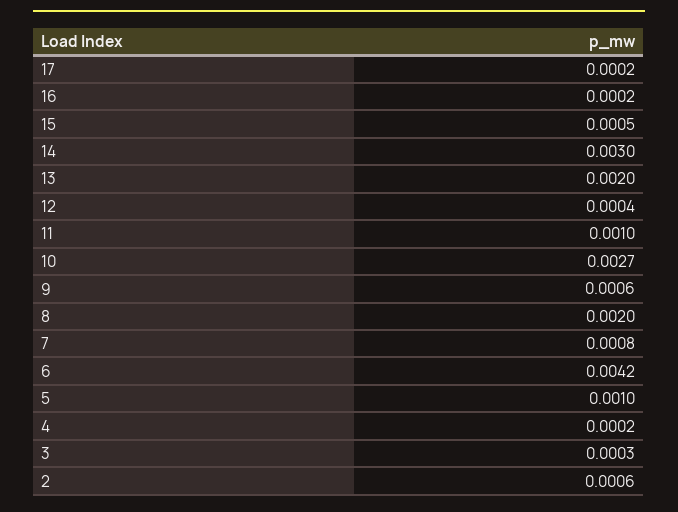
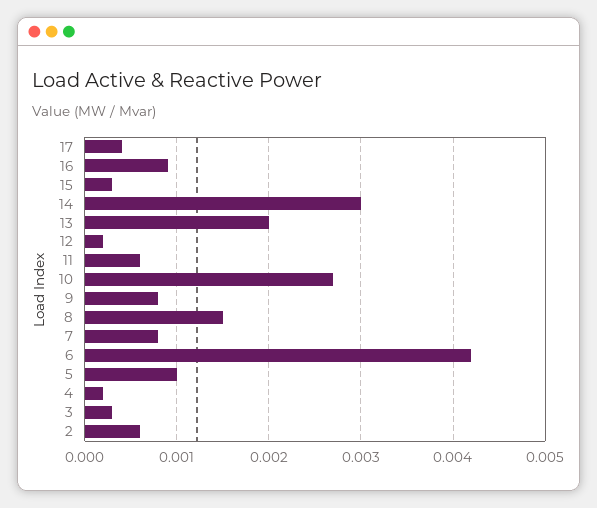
17: 0.0002 -> 0.0004
16: 0.0002 -> 0.0009
15: 0.0005 -> 0.0003
12: 0.0004 -> 0.0002
11: 0.001 -> 0.0006
9: 0.0006 -> 0.0008
8: 0.002 -> 0.0015

